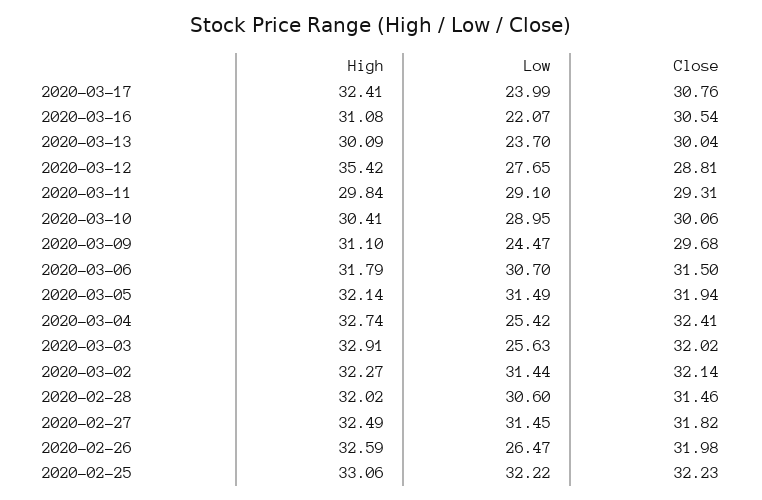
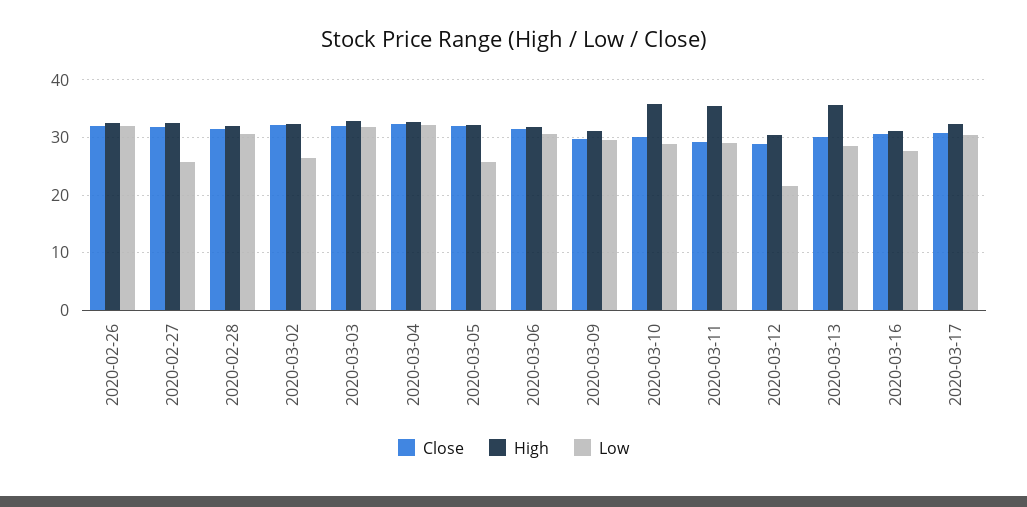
Low, 2020-03-17: 23.99 -> 30
Low, 2020-03-16: 22.07 -> 28
High, 2020-03-13: 30.09 -> 36
Low, 2020-03-13: 23.7 -> 28
High, 2020-03-12: 35.42 -> 30
Low, 2020-03-12: 27.65 -> 22
High, 2020-03-11: 29.84 -> 36
High, 2020-03-10: 30.41 -> 36
Low, 2020-03-09: 24.47 -> 30
Low, 2020-03-05: 31.49 -> 26
Low, 2020-03-04: 25.42 -> 32
Low, 2020-03-03: 25.63 -> 32
Low, 2020-03-02: 31.44 -> 26
Low, 2020-02-27: 31.45 -> 26
Low, 2020-02-26: 26.47 -> 32
High, 2020-02-25: 33.06 -> none
Low, 2020-02-25: 32.22 -> none
Close, 2020-02-25: 32.23 -> none

